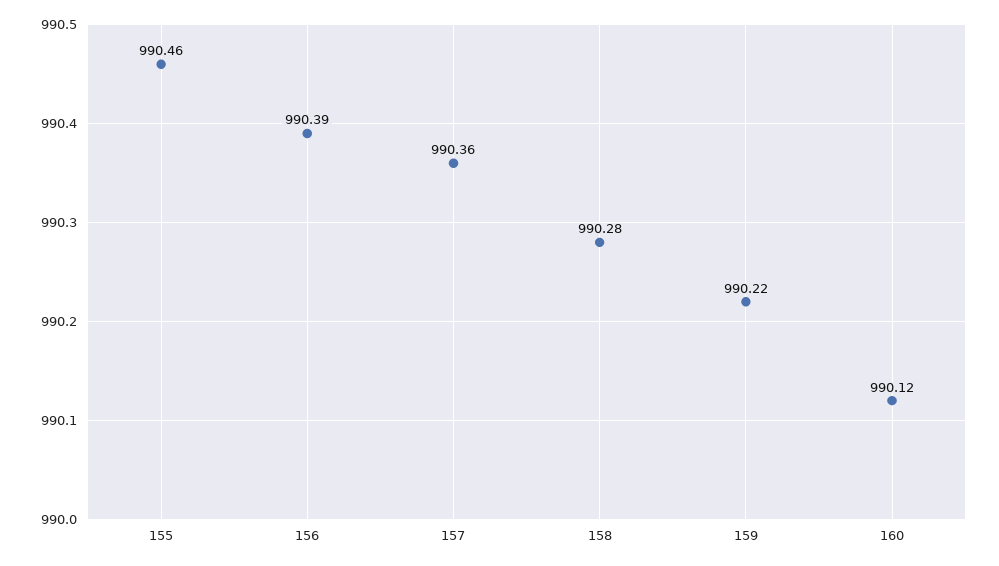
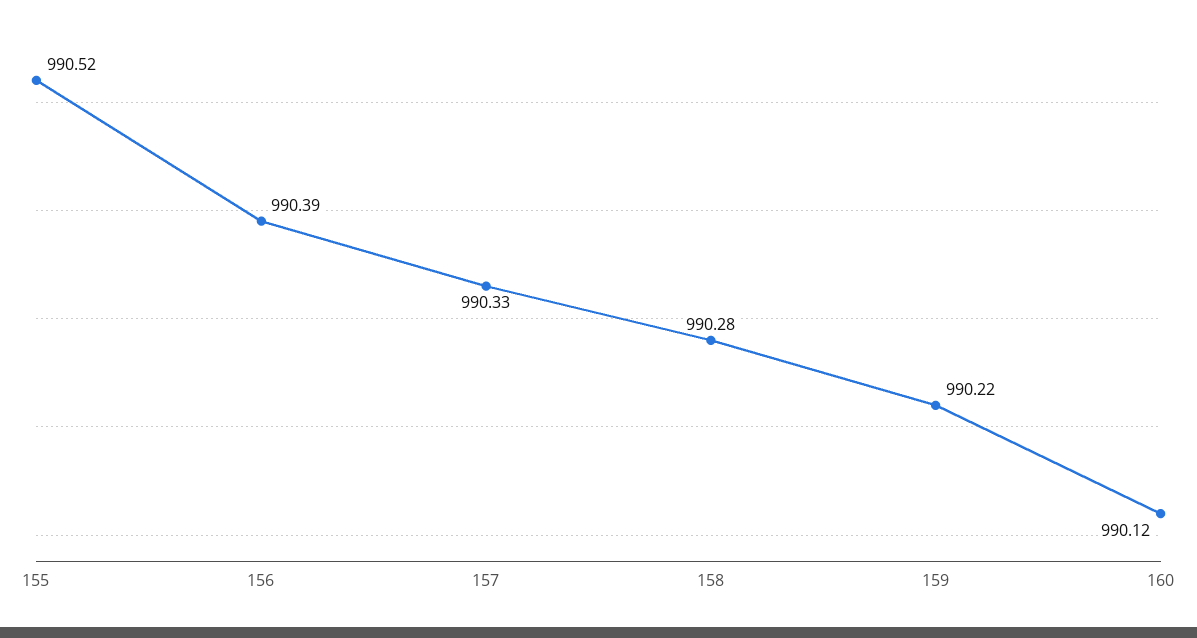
155: 990.46 -> 990.52
157: 990.36 -> 990.33

